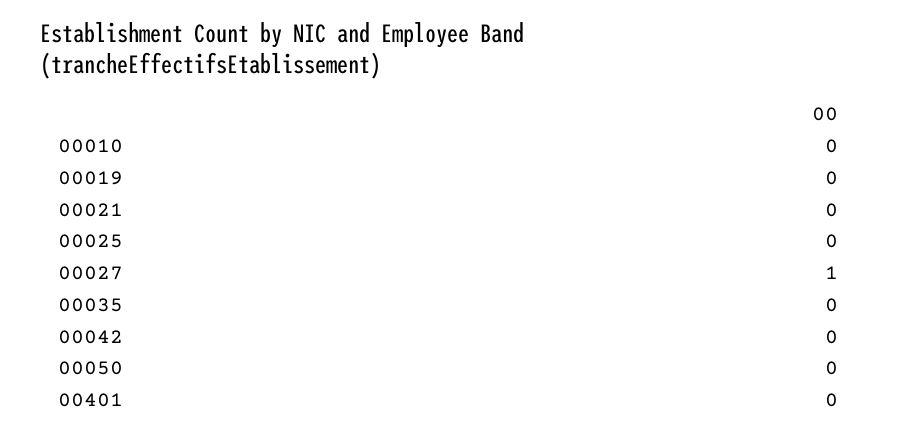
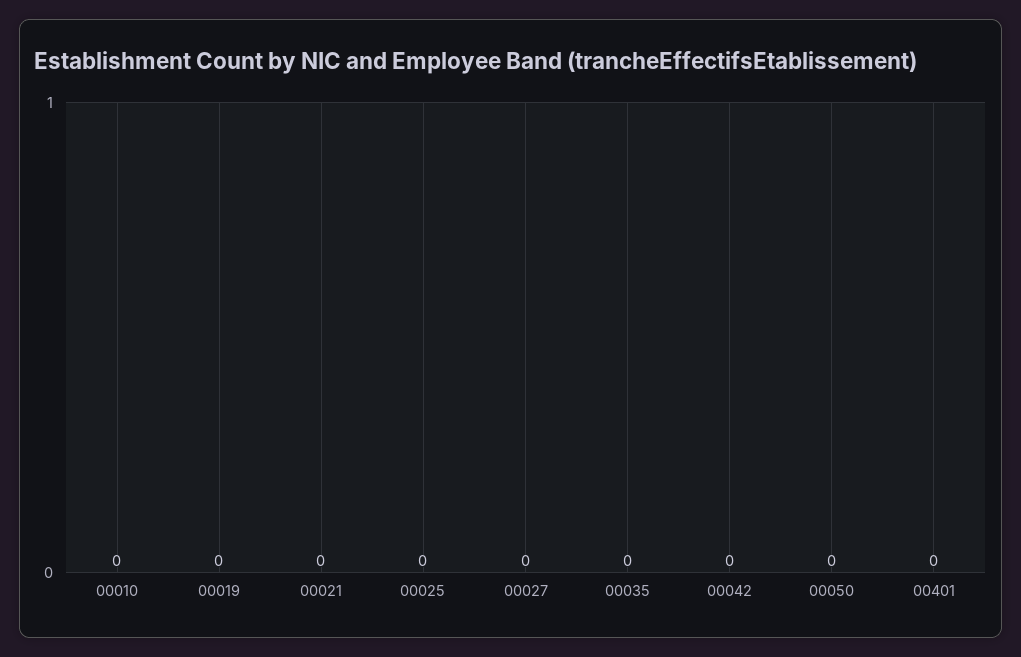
00027: 1 -> 0

